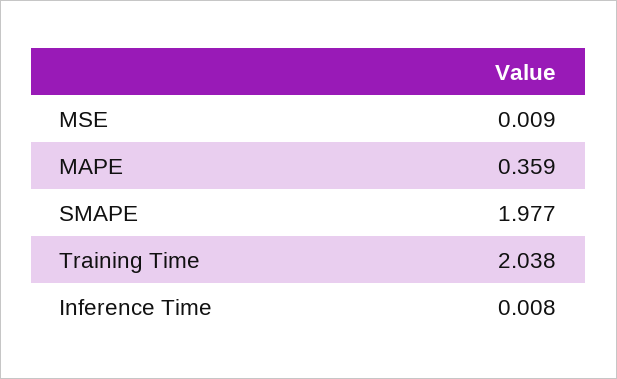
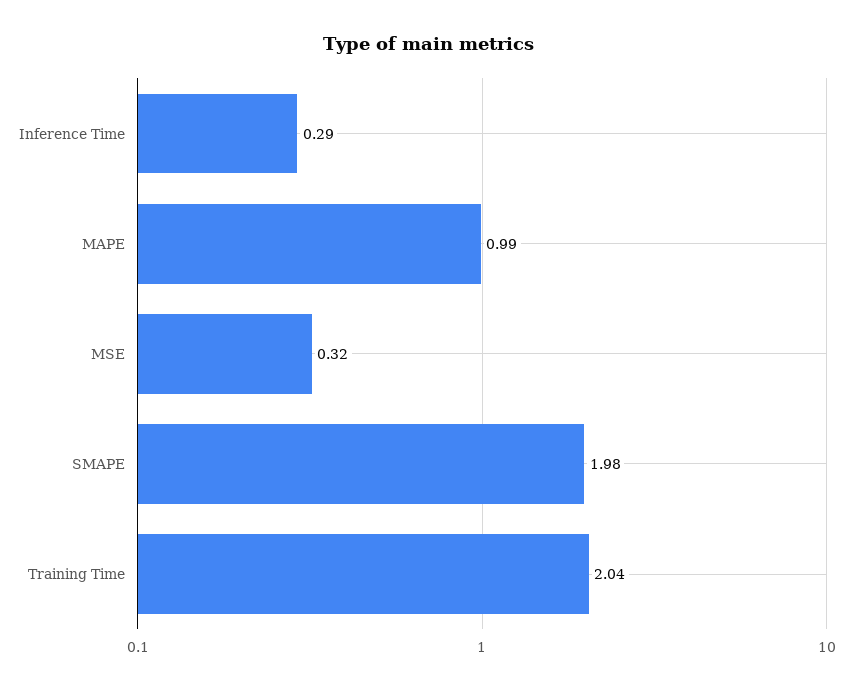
MSE: 0.009 -> 0.32
MAPE: 0.359 -> 0.99
Inference Time: 0.008 -> 0.29

